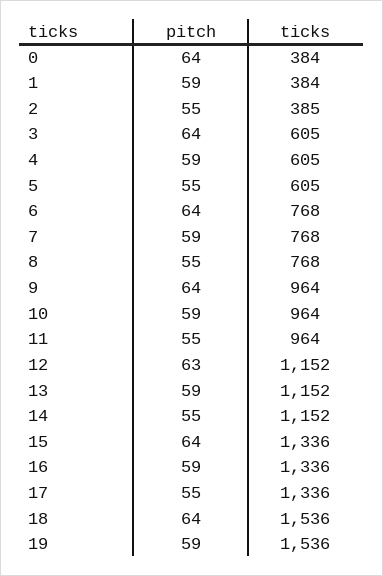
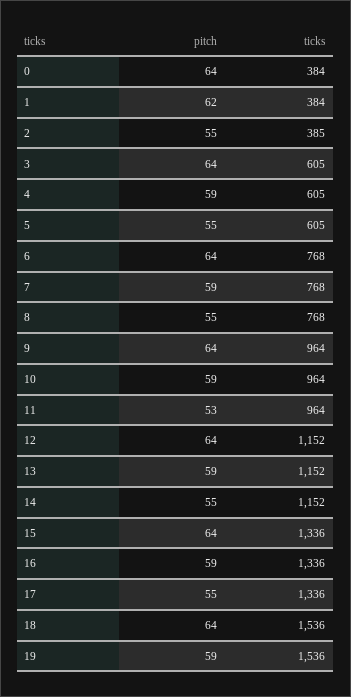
pitch, 1: 59 -> 62
pitch, 11: 55 -> 53
pitch, 12: 63 -> 64

